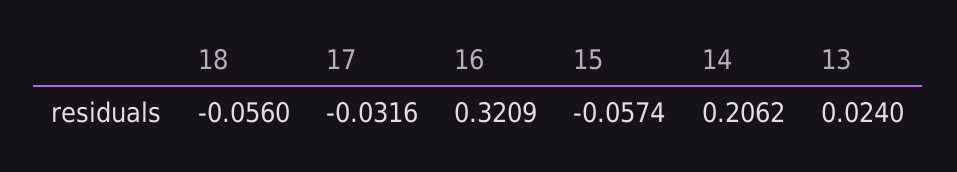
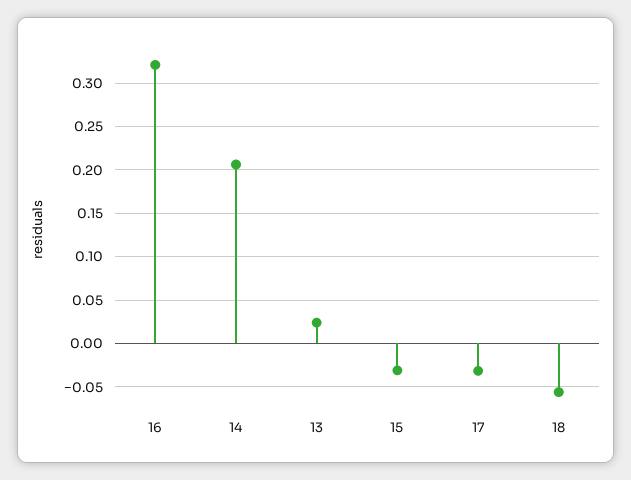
15: -0.0574 -> -0.03

